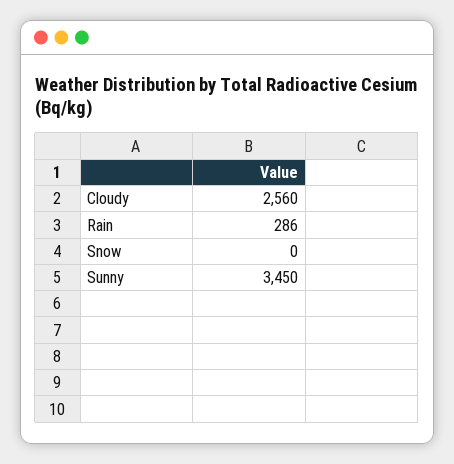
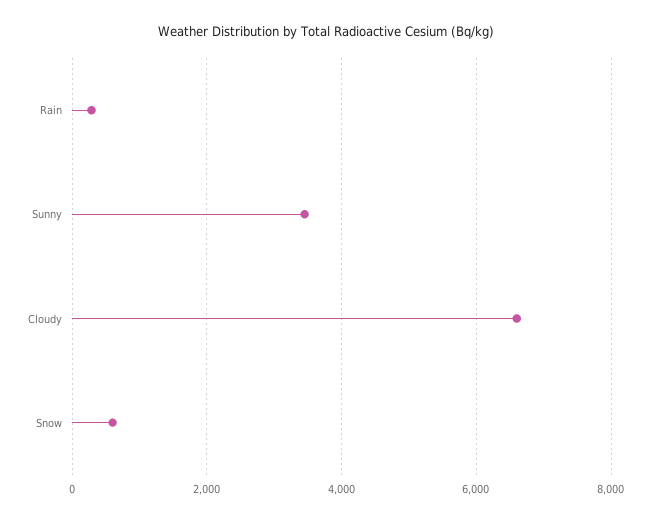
Cloudy: 2560 -> 6600
Snow: 0 -> 600

